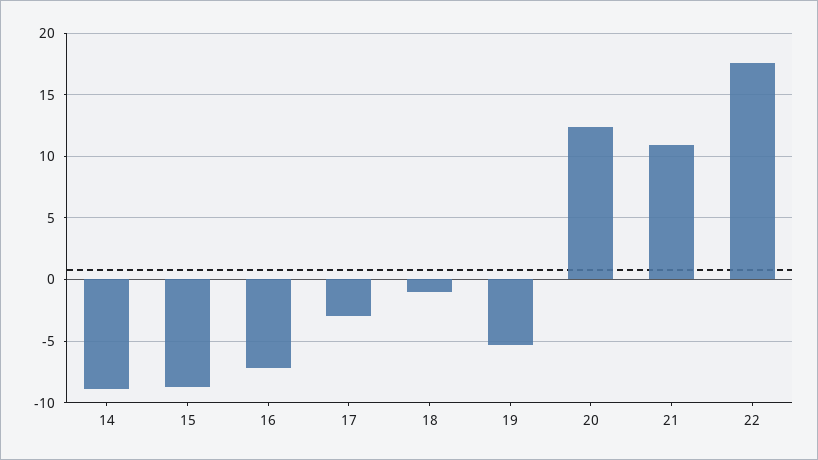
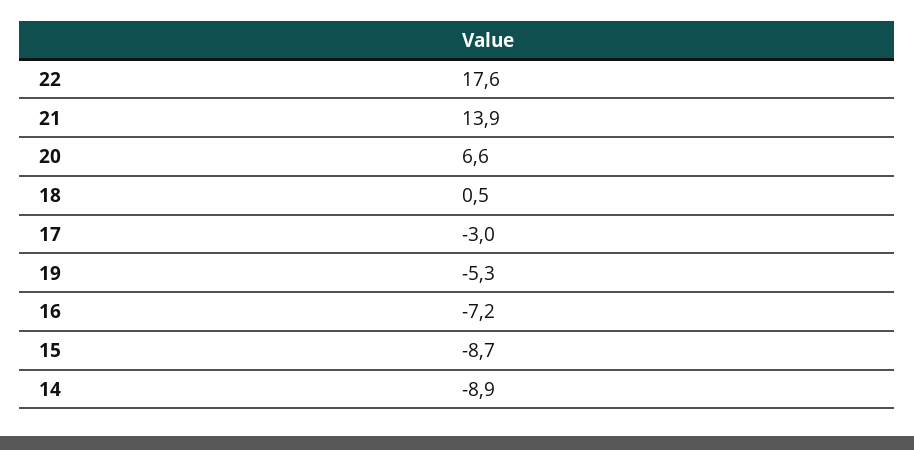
18: -1 -> 0.5
20: 12.5 -> 6.6
21: 11 -> 13.9

